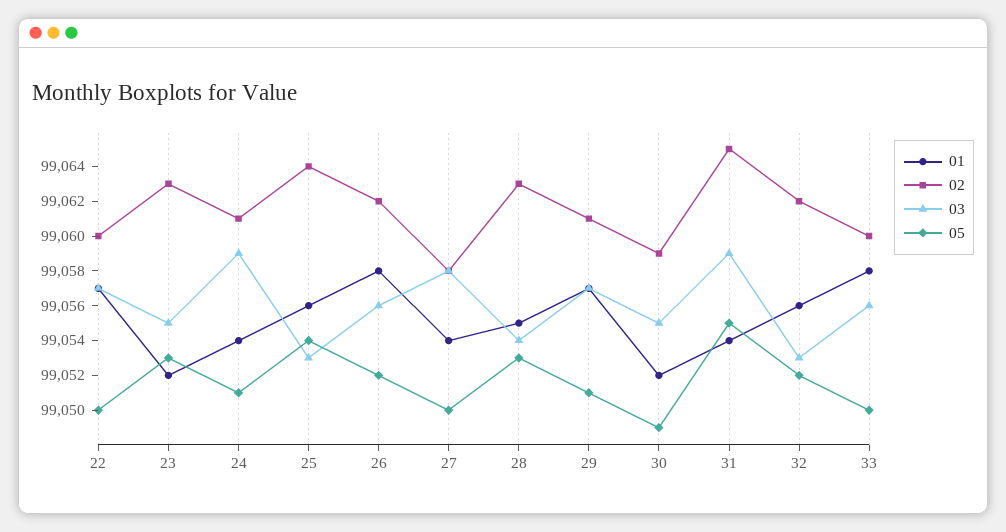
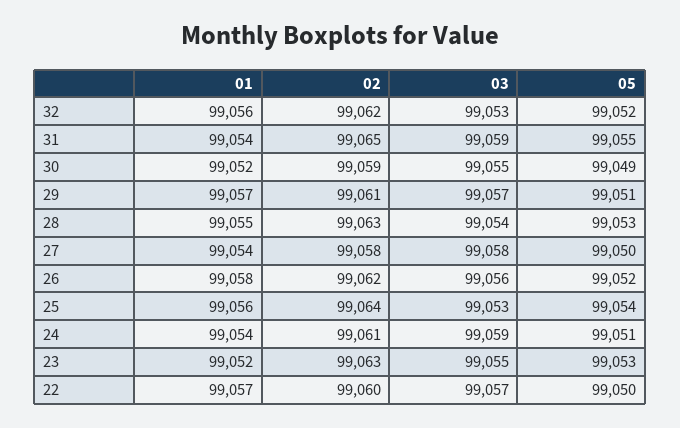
01, 33: 99058 -> none
02, 33: 99060 -> none
03, 33: 99056 -> none
05, 33: 99050 -> none

